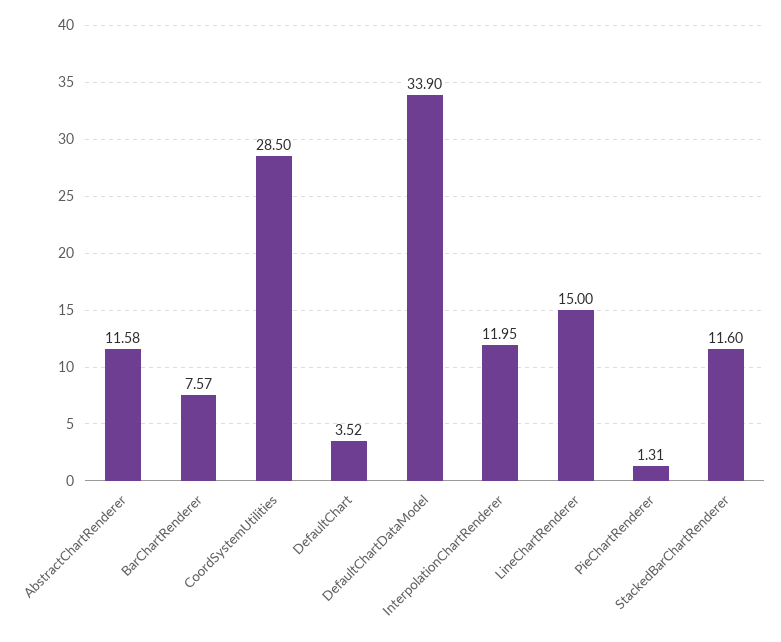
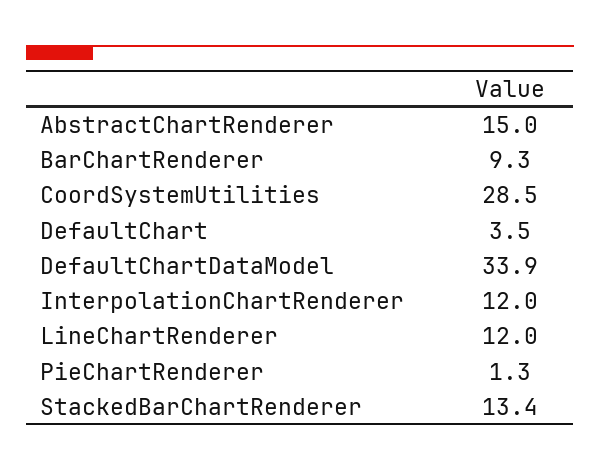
AbstractChartRenderer: 11.58 -> 15
BarChartRenderer: 7.57 -> 9.3
LineChartRenderer: 15 -> 12
StackedBarChartRenderer: 11.6 -> 13.4

